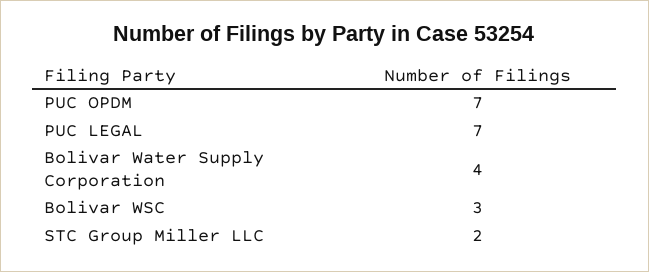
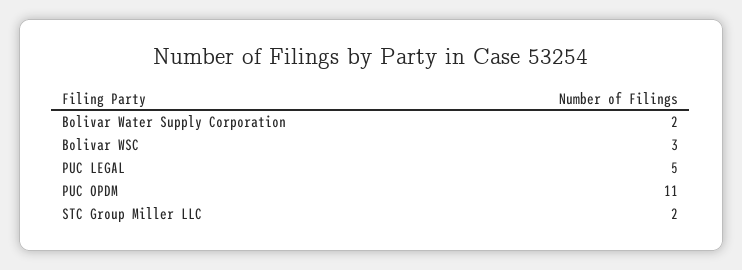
PUC OPDM: 7 -> 11
PUC LEGAL: 7 -> 5
Bolivar Water Supply Corporation: 4 -> 2

